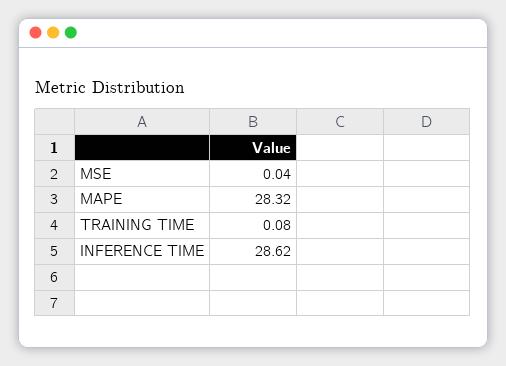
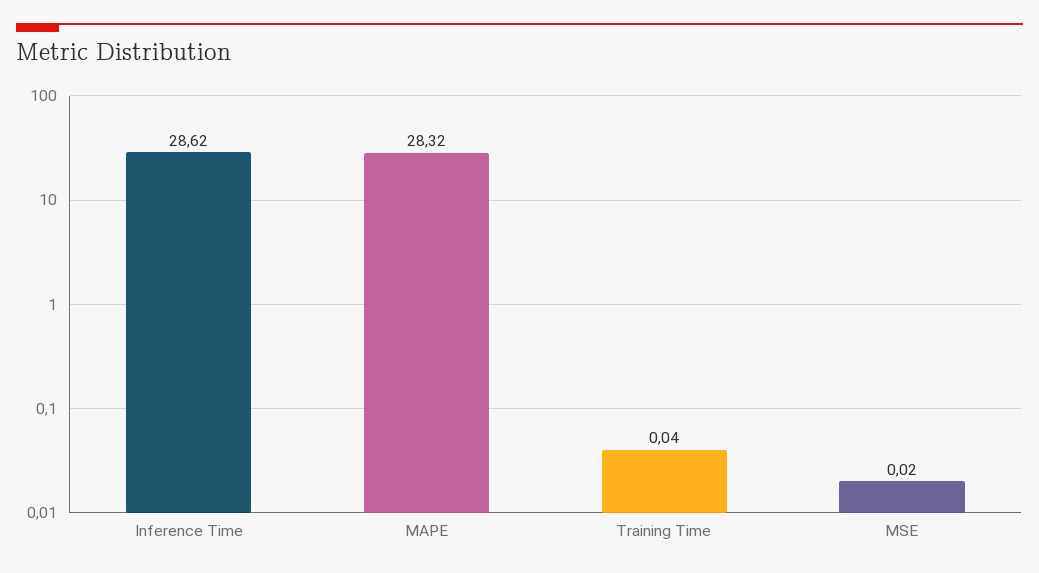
MSE: 0.04 -> 0.02
TRAINING TIME: 0.08 -> 0.04

